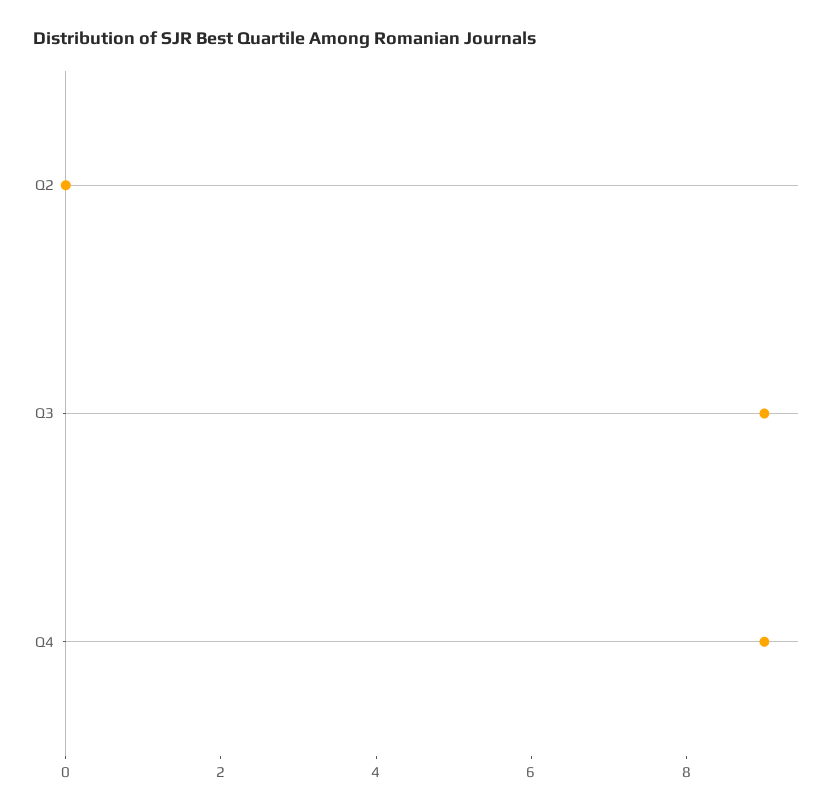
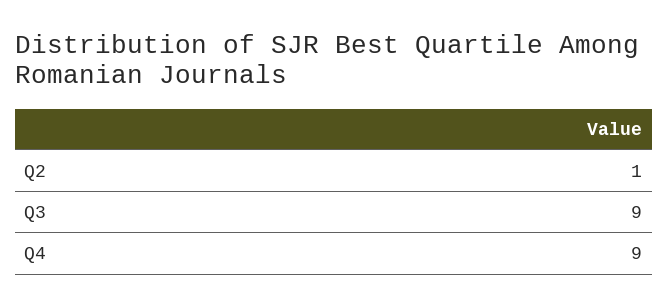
Q2: 0 -> 1

